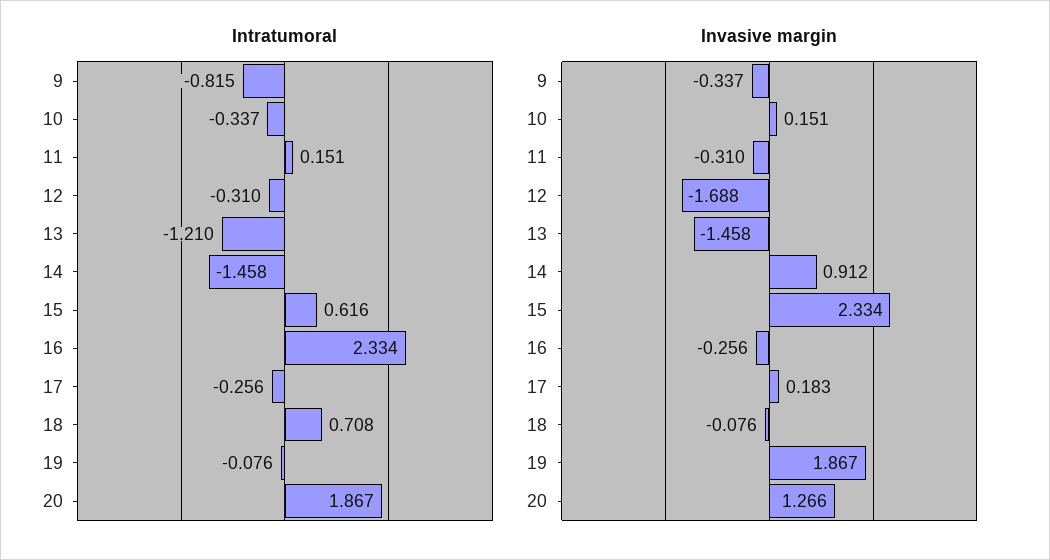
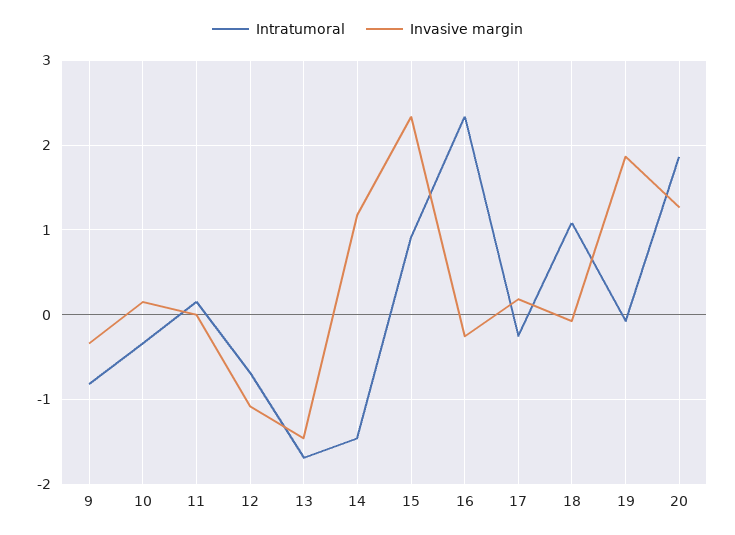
Intratumoral, 12: -0.31 -> -0.7
Intratumoral, 13: -1.21 -> -1.7
Intratumoral, 15: 0.616 -> 0.9
Intratumoral, 18: 0.708 -> 1.1
Invasive margin, 11: -0.31 -> 0
Invasive margin, 12: -1.688 -> -1.1
Invasive margin, 14: 0.912 -> 1.2

